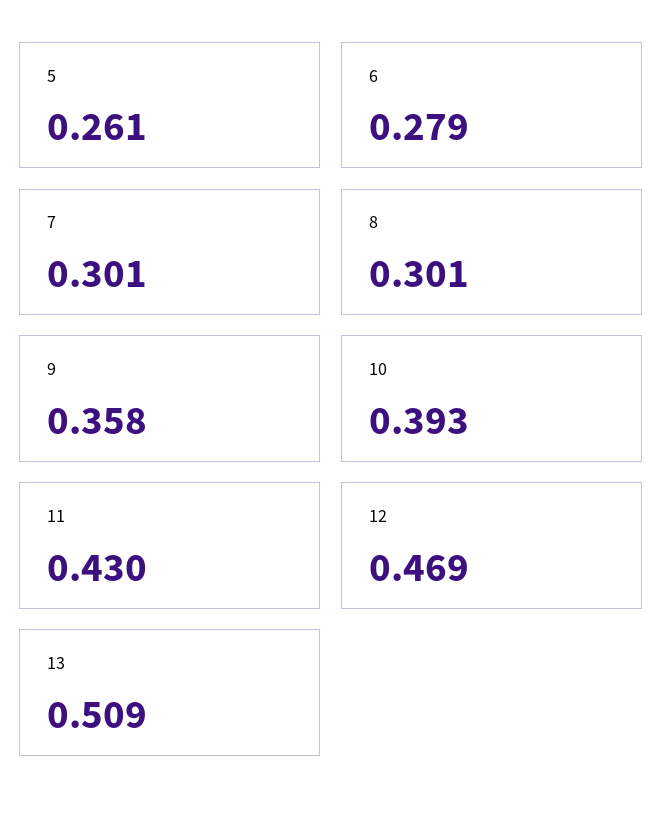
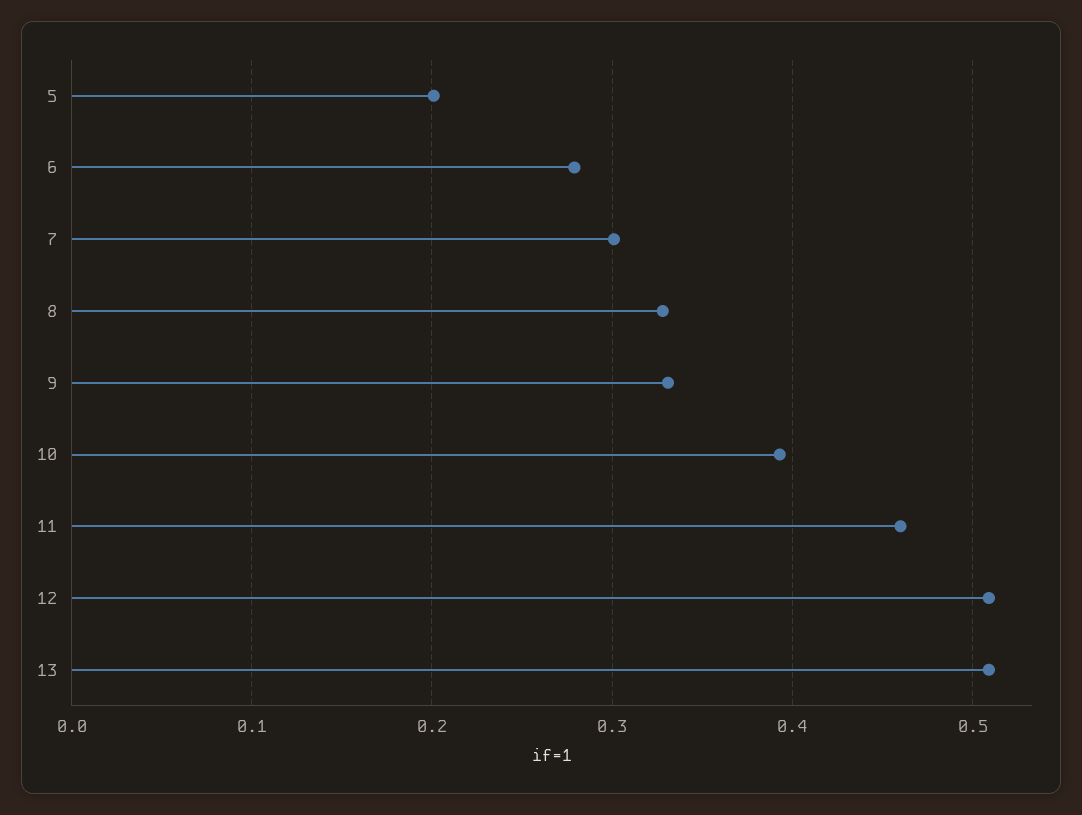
5: 0.261 -> 0.2
8: 0.301 -> 0.33
9: 0.358 -> 0.33
11: 0.43 -> 0.46
12: 0.469 -> 0.51

